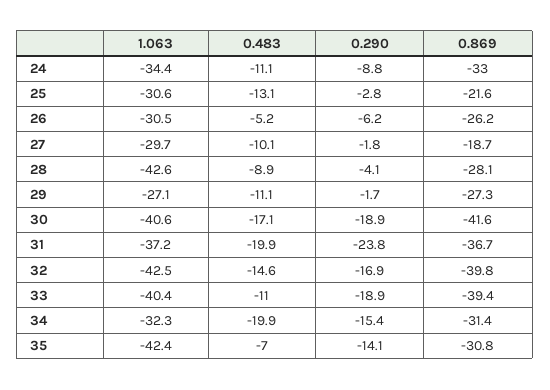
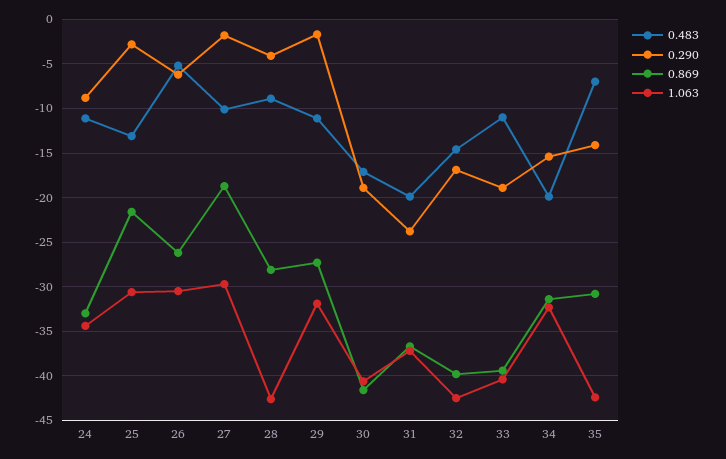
1.063, 29: -27.1 -> -32

